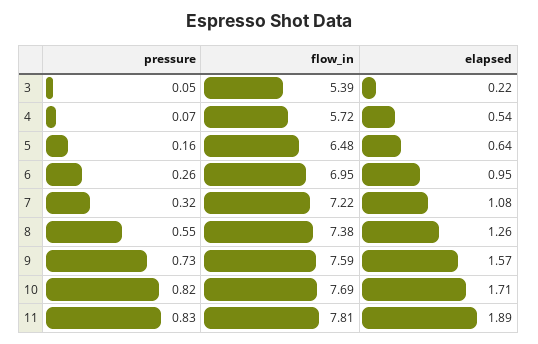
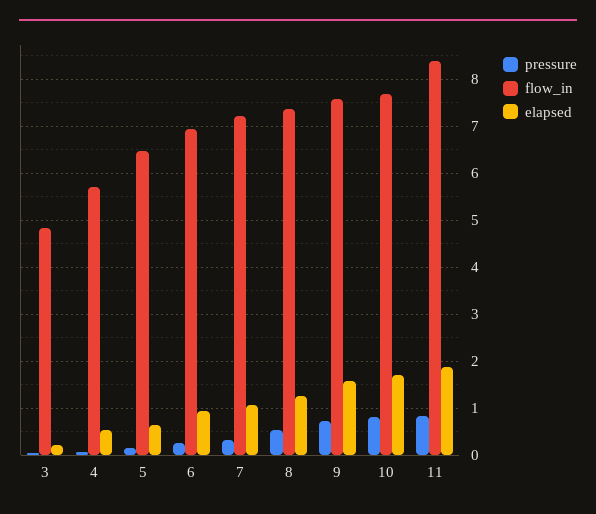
flow_in, 3: 5.39 -> 4.8
flow_in, 11: 7.81 -> 8.4

